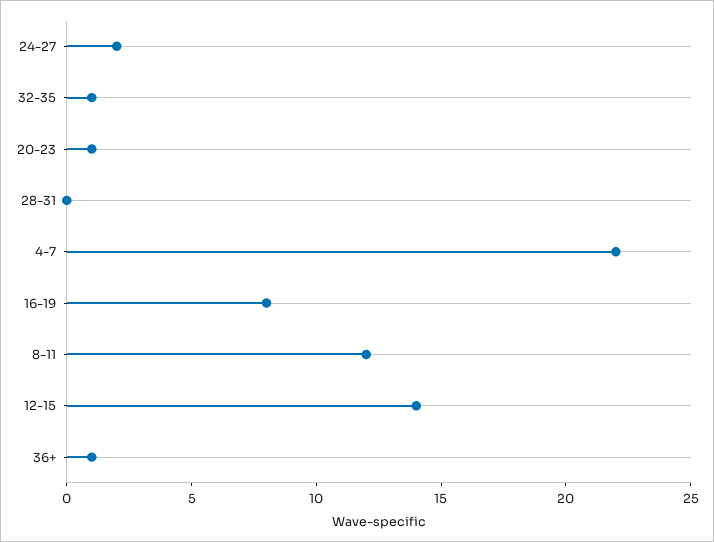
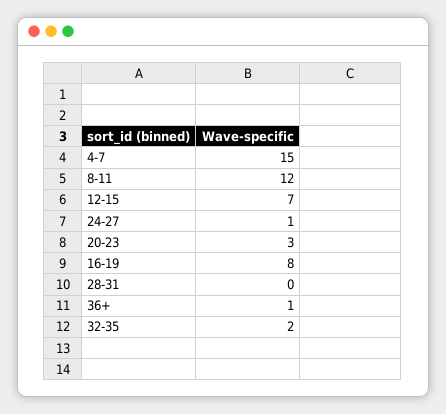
24-27: 2 -> 1
32-35: 1 -> 2
20-23: 1 -> 3
4-7: 22 -> 15
12-15: 14 -> 7

